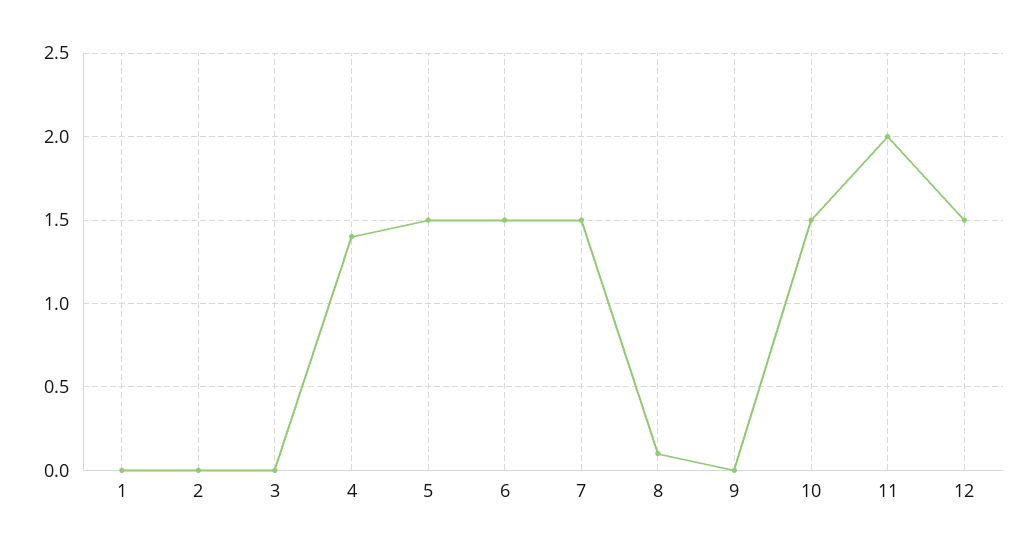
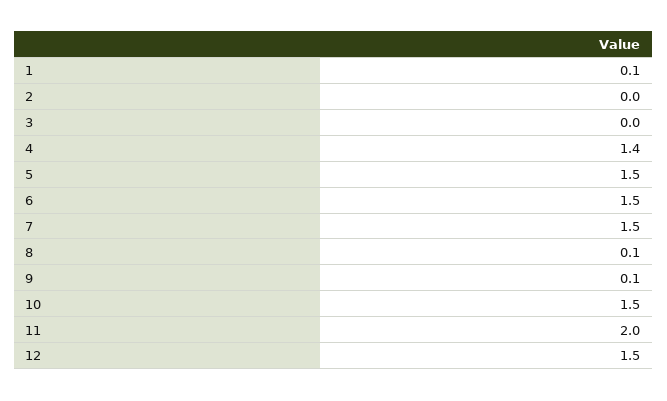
1: 0 -> 0.1
9: 0 -> 0.1

